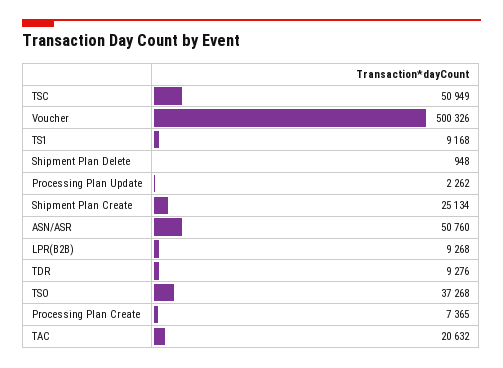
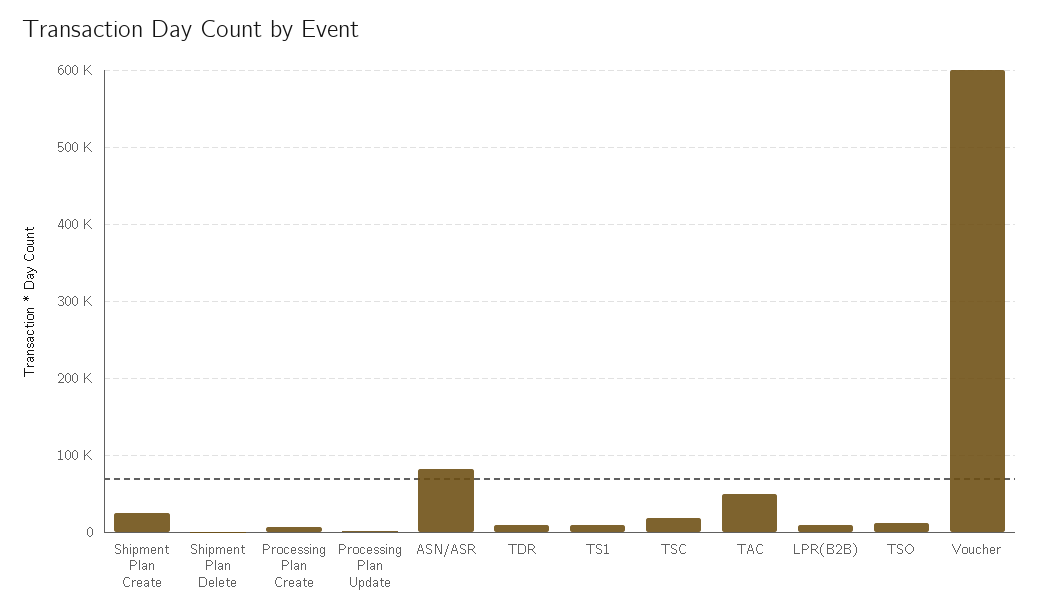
TSC: 50949 -> 20000
Voucher: 500326 -> 600000
ASN/ASR: 50760 -> 80000
TSO: 37268 -> 10000
TAC: 20632 -> 50000

